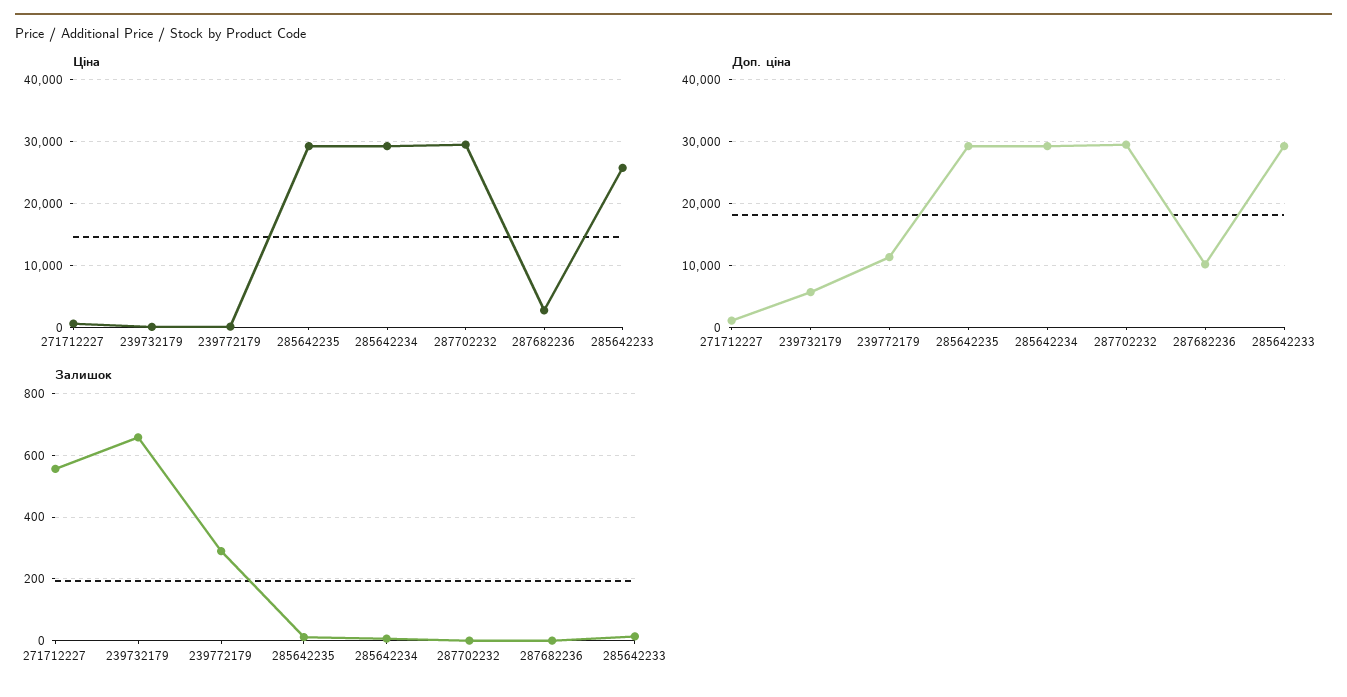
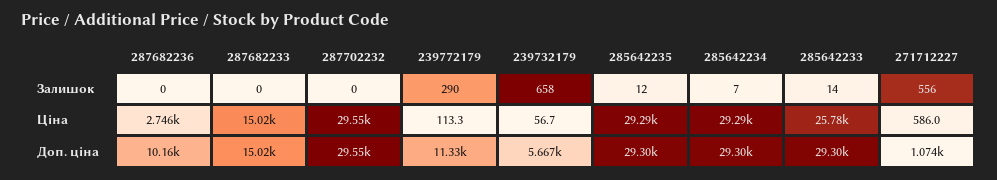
Залишок, 287682233: none -> 0
Ціна, 287682233: none -> 15020
Доп. ціна, 287682233: none -> 15020

